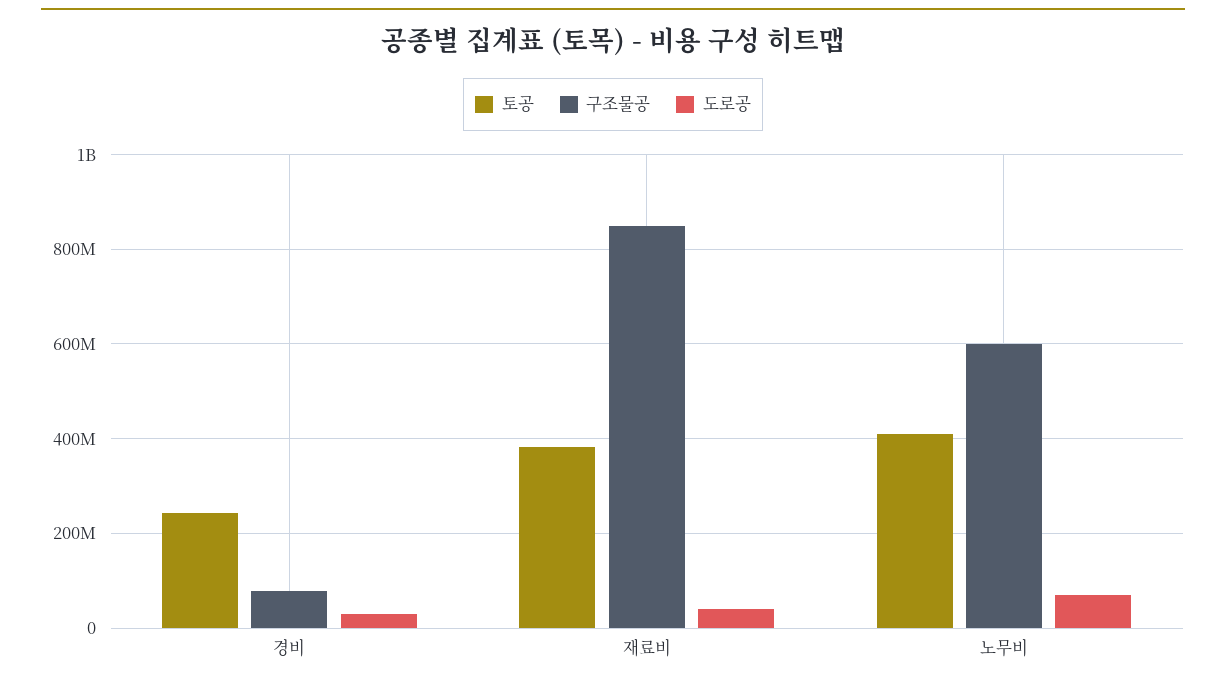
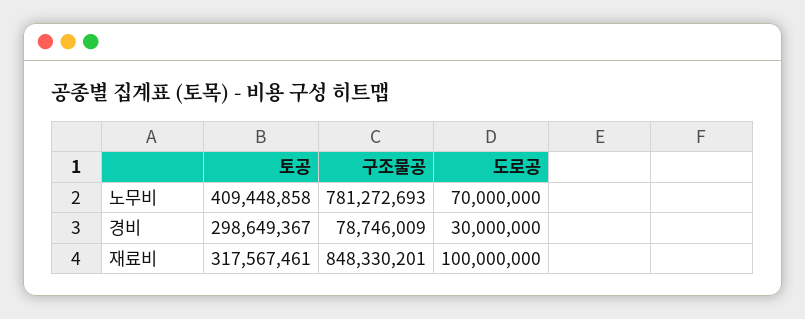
토공, 경비: 240000000 -> 298649367
토공, 재료비: 380000000 -> 317567461
도로공, 재료비: 40000000 -> 100000000
구조물공, 노무비: 600000000 -> 781272693

